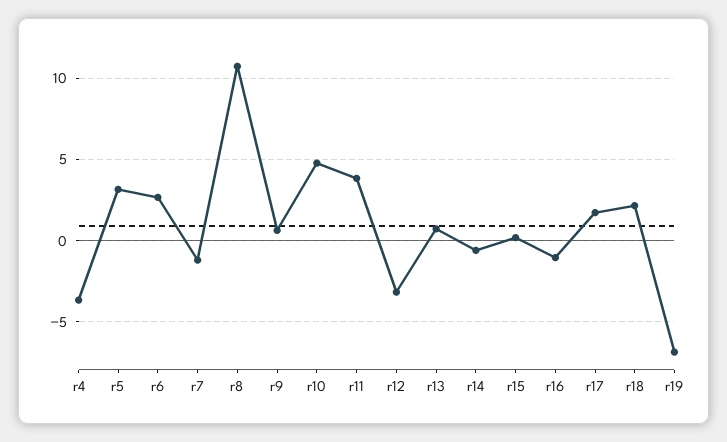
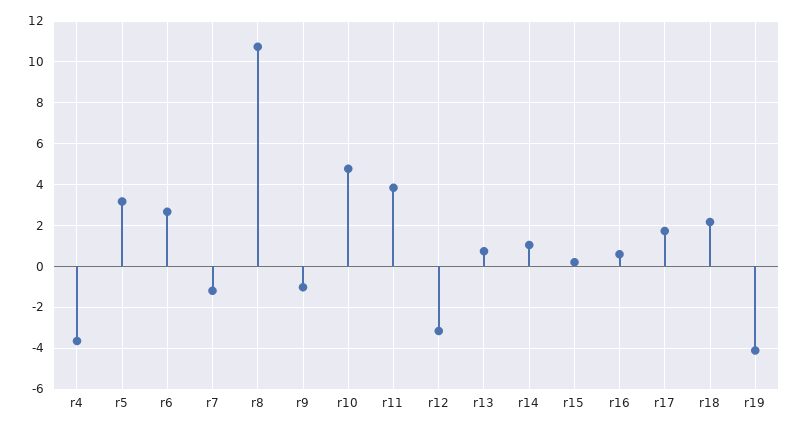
r9: 0.5 -> -1
r14: -0.5 -> 1
r16: -1 -> 0.5
r19: -7 -> -4

